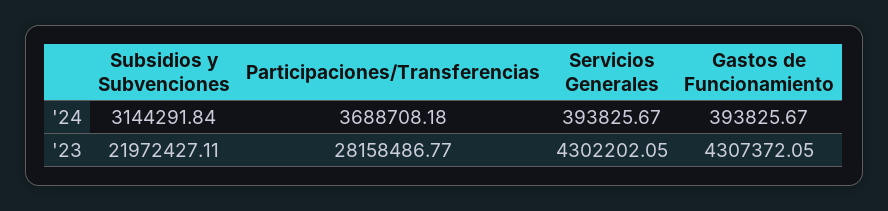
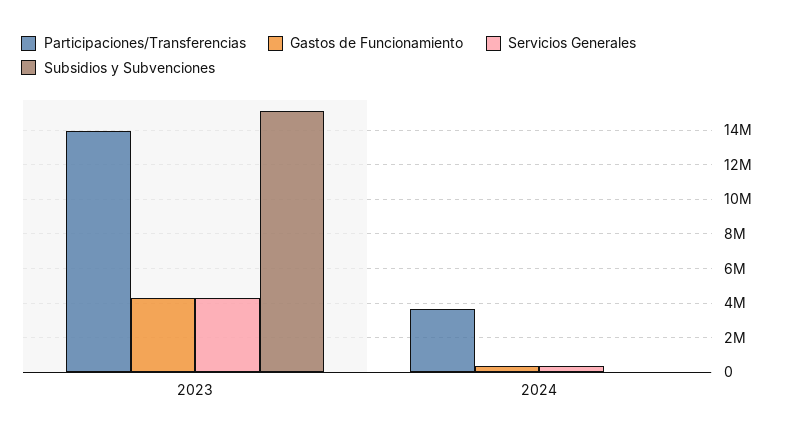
Subsidios y Subvenciones, '24: 3144291.84 -> 0
Subsidios y Subvenciones, '23: 21972427.11 -> 15000000
Participaciones/Transferencias, '23: 28158486.77 -> 14000000

